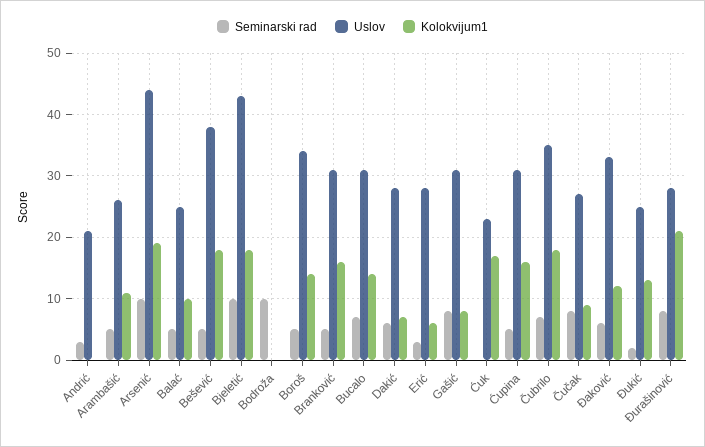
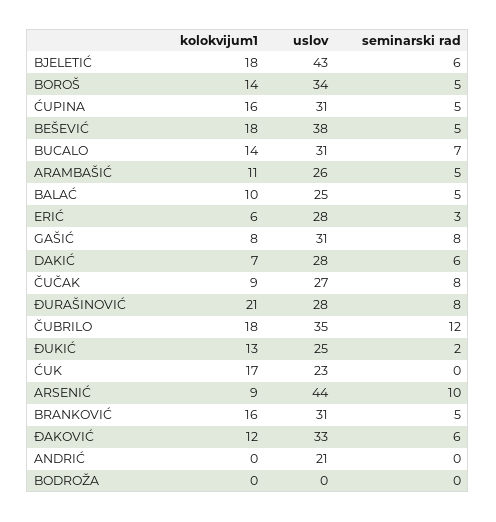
Seminarski rad, Andrić: 3 -> 0
Kolokvijum1, Arsenić: 19 -> 9
Seminarski rad, Bjeletić: 10 -> 6
Seminarski rad, Bodroža: 10 -> 0
Seminarski rad, Čubrilo: 7 -> 12

